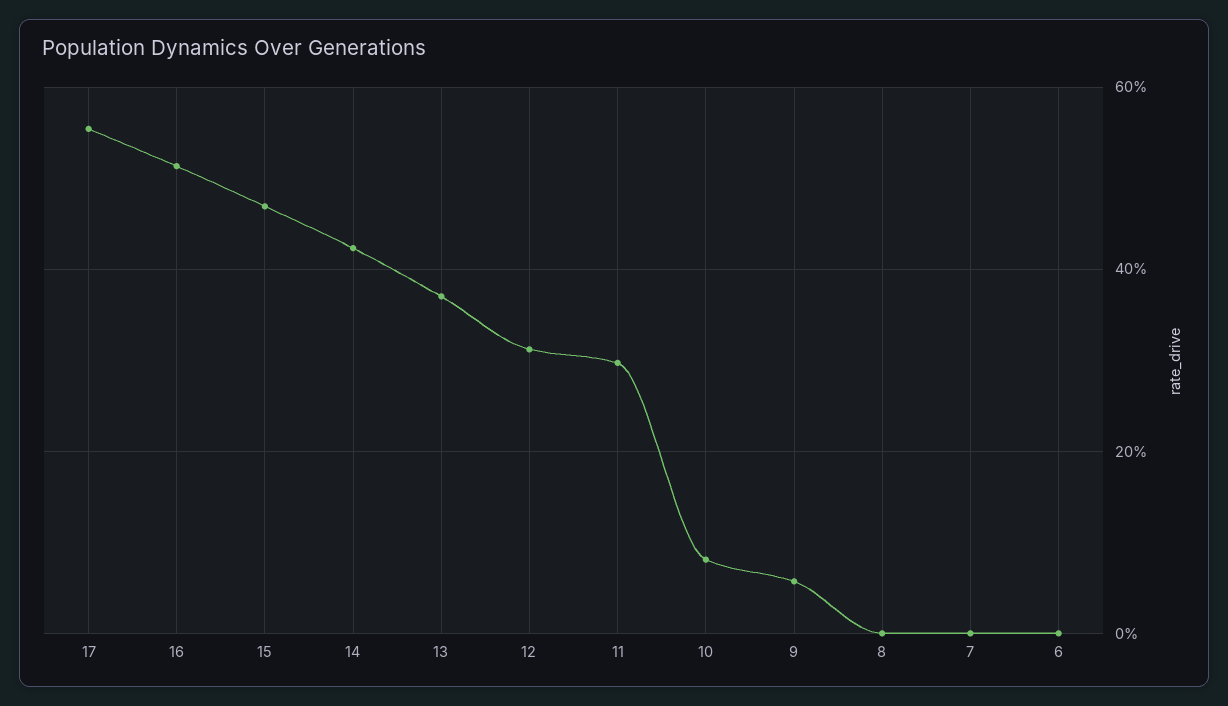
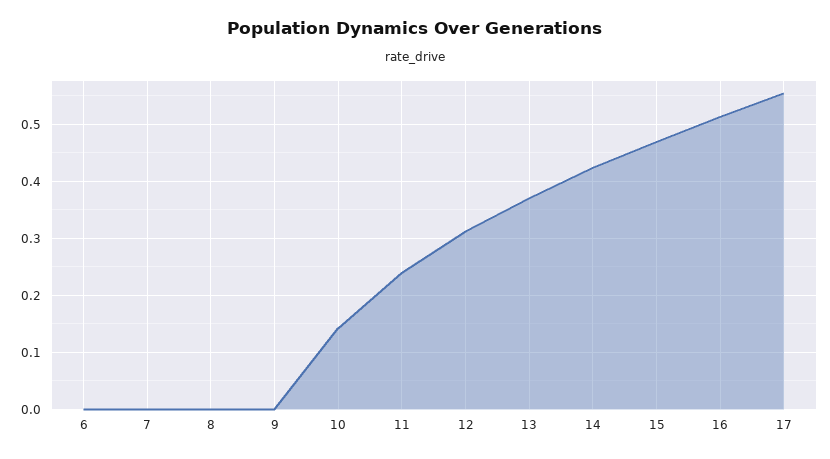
11: 0.3 -> 0.24
10: 0.08 -> 0.14
9: 0.06 -> 0

